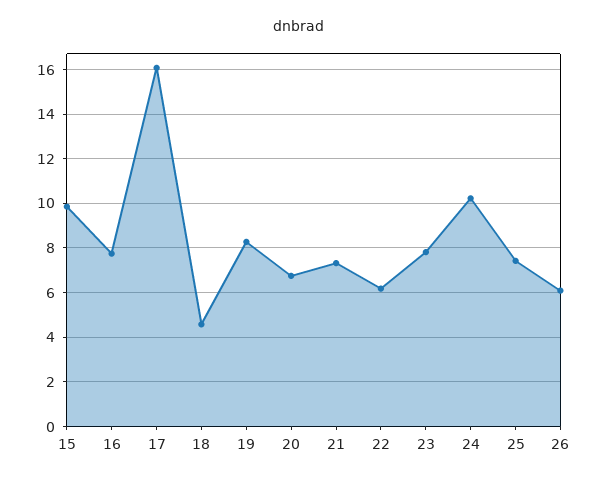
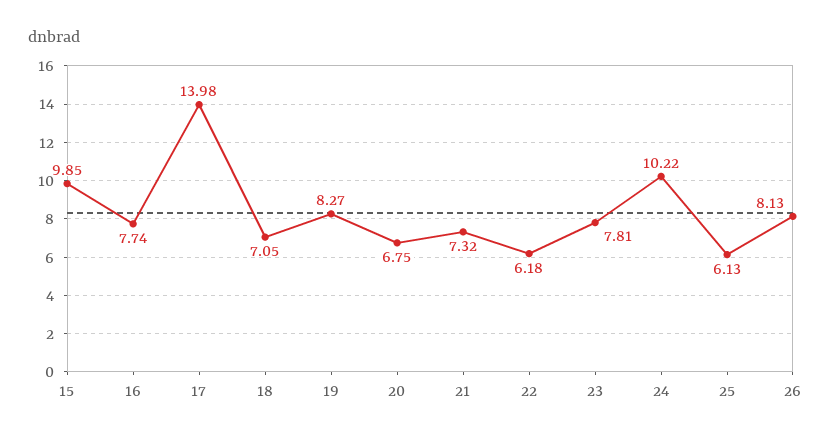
17: 16 -> 13.98
18: 4.5 -> 7.05
25: 7.5 -> 6.13
26: 6 -> 8.13

